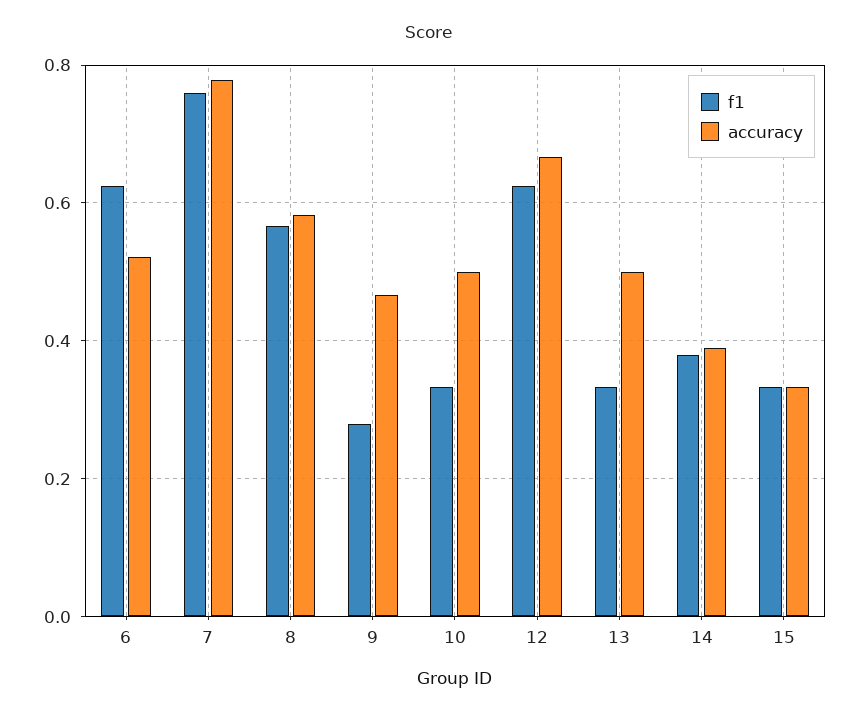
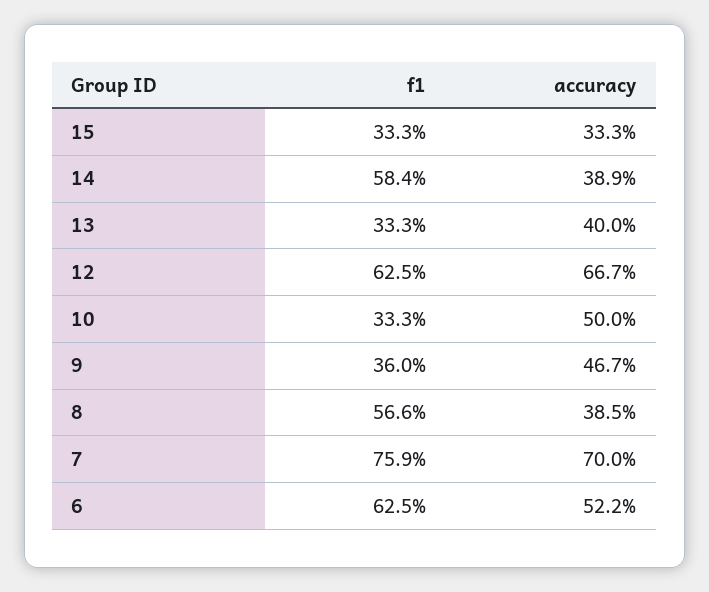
accuracy, 7: 0.78 -> 0.7
accuracy, 8: 0.58 -> 0.385
f1, 9: 0.28 -> 0.36
accuracy, 13: 0.5 -> 0.4
f1, 14: 0.38 -> 0.584

